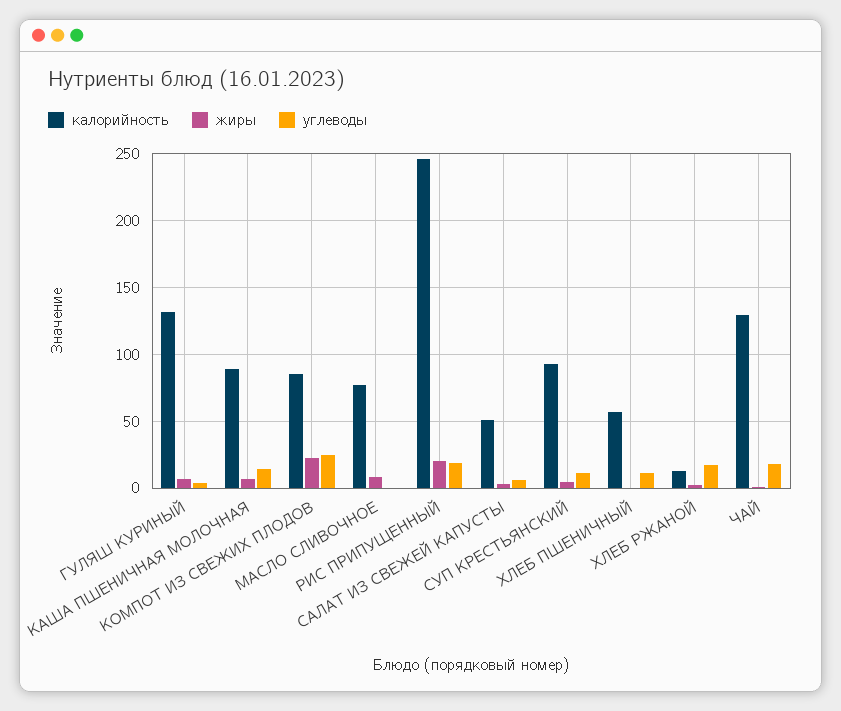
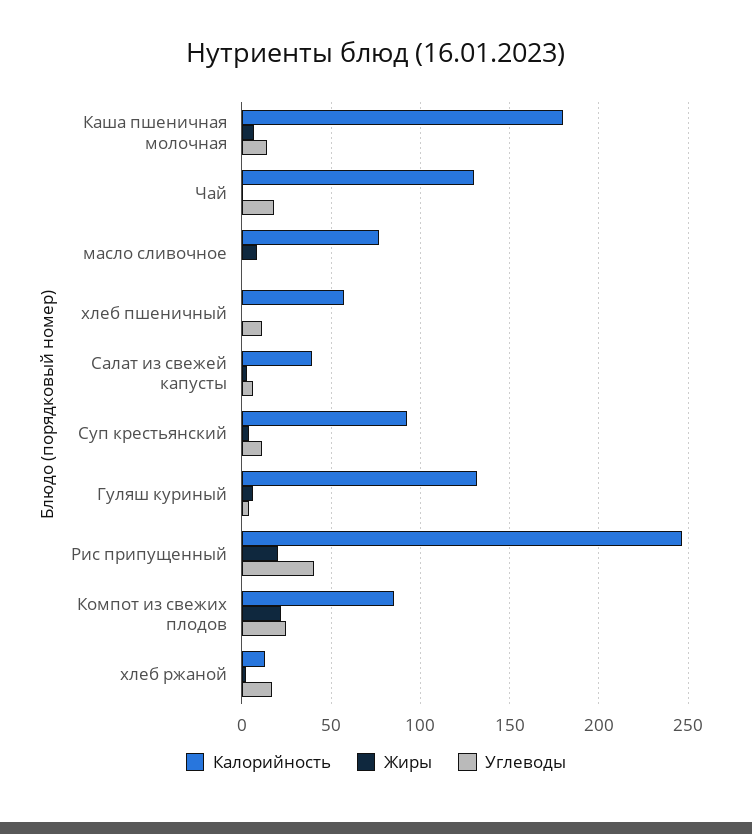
калорийность, КАША ПШЕНИЧНАЯ МОЛОЧНАЯ: 90 -> 180
углеводы, РИС ПРИПУЩЕННЫЙ: 20 -> 40
калорийность, САЛАТ ИЗ СВЕЖЕЙ КАПУСТЫ: 50 -> 40

